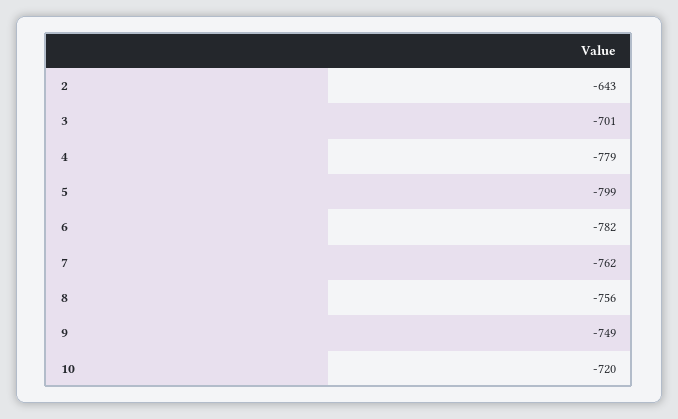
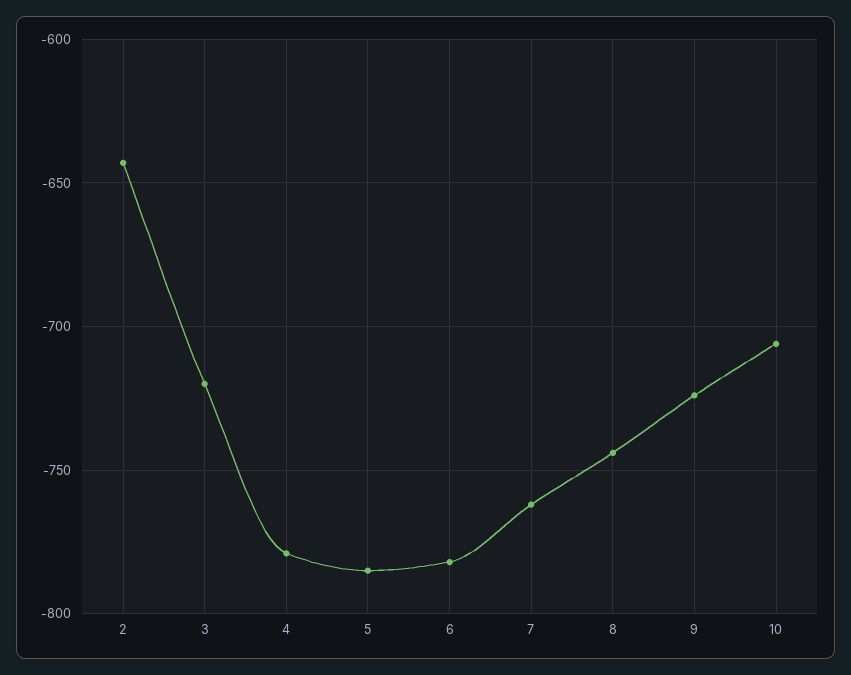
3: -701 -> -720
5: -799 -> -785
8: -756 -> -745
9: -749 -> -725
10: -720 -> -705

